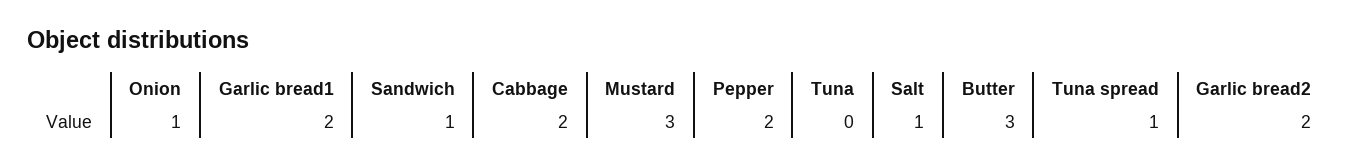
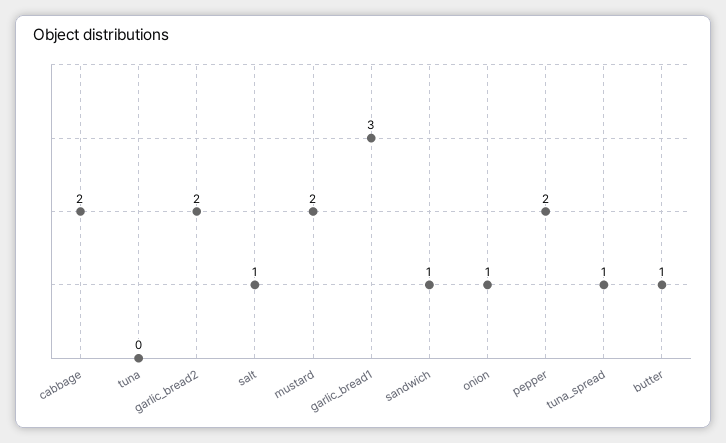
Garlic bread1: 2 -> 3
Mustard: 3 -> 2
Butter: 3 -> 1

